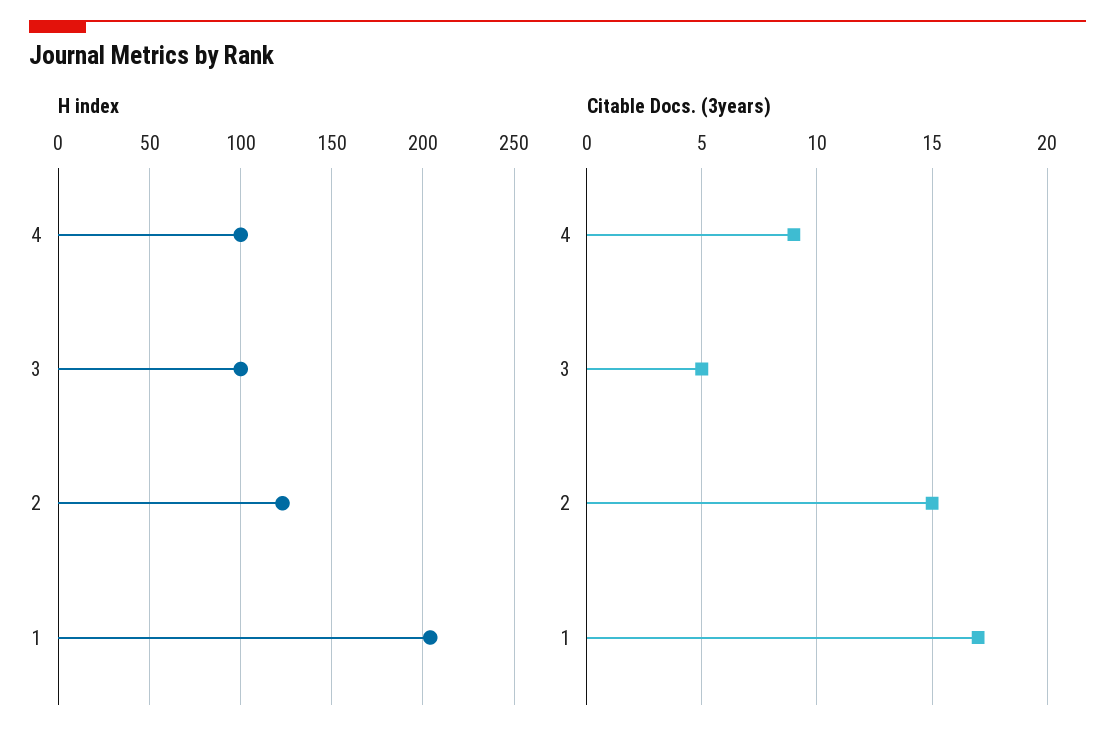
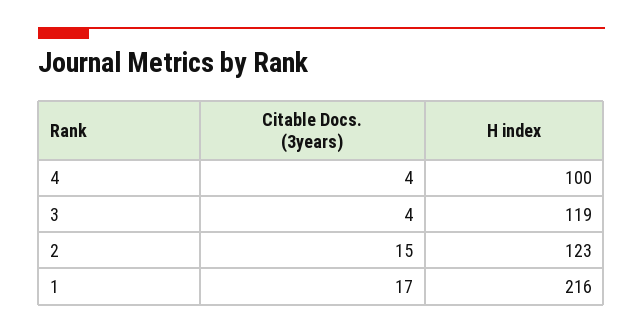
H index, 3: 100 -> 119
H index, 1: 205 -> 216
Citable Docs. (3years), 4: 9 -> 4
Citable Docs. (3years), 3: 5 -> 4

